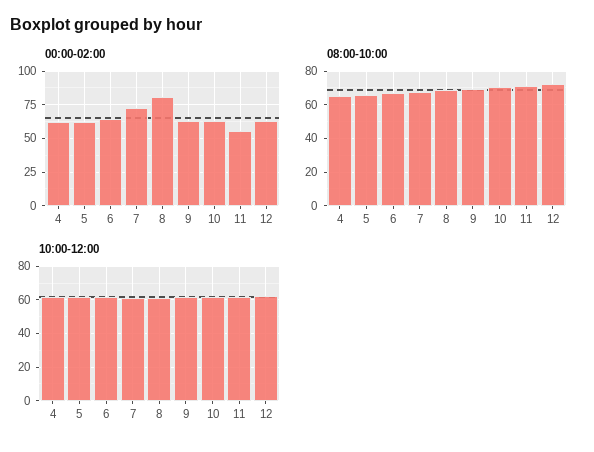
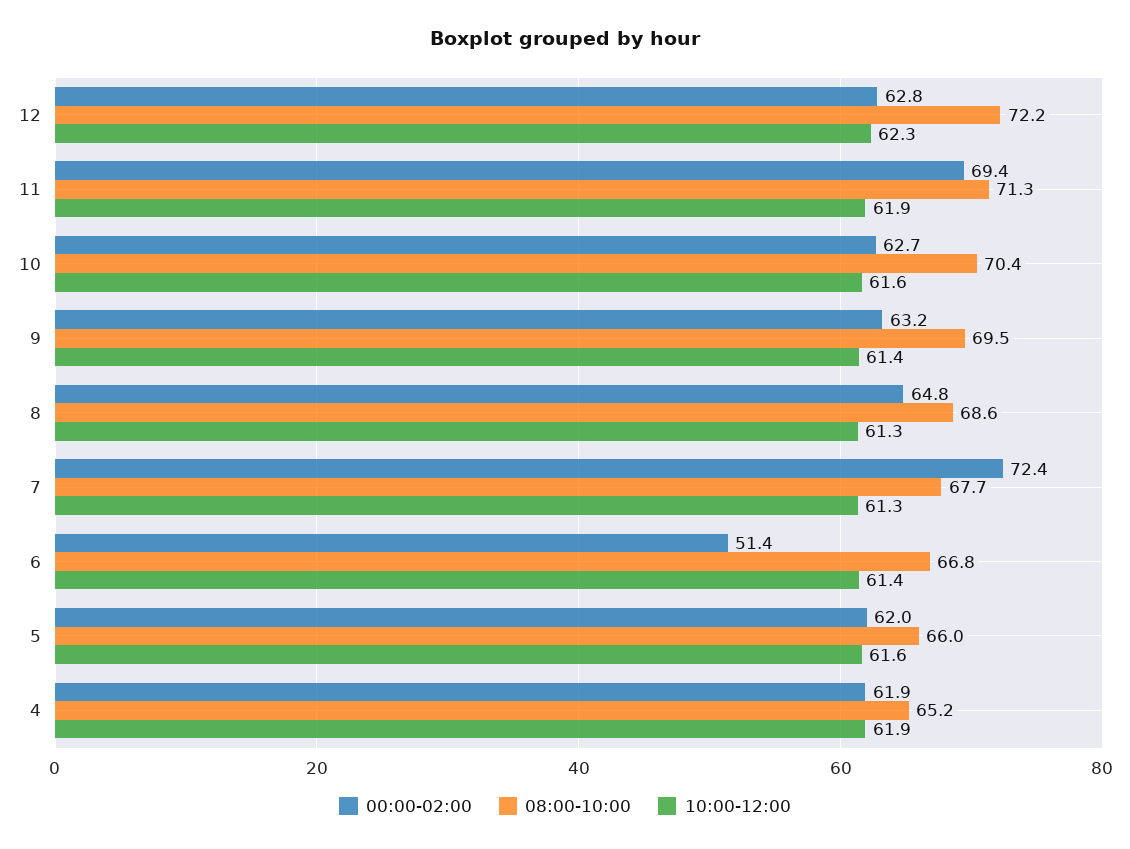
00:00-02:00, 6: 65 -> 51.4
00:00-02:00, 8: 80 -> 64.8
00:00-02:00, 11: 55 -> 69.4

